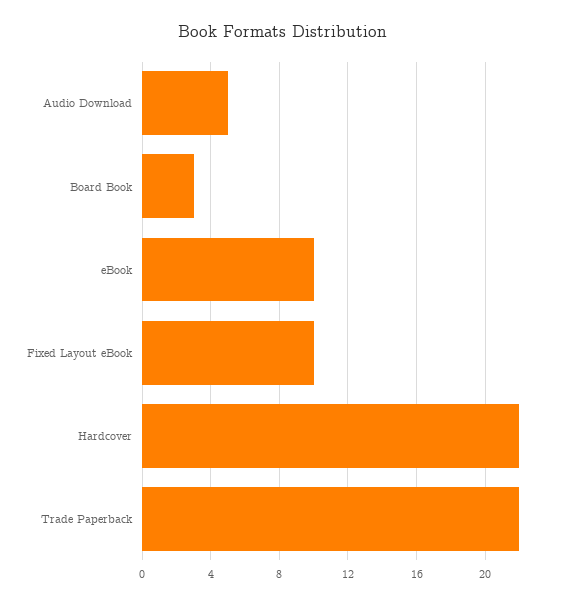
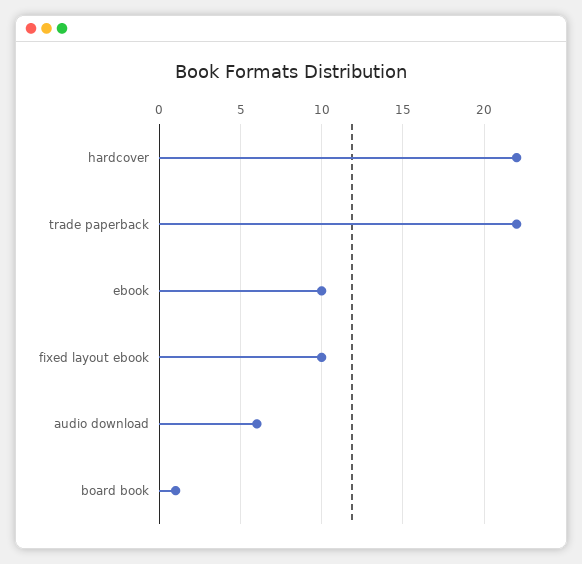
Audio Download: 5 -> 6
Board Book: 3 -> 1

